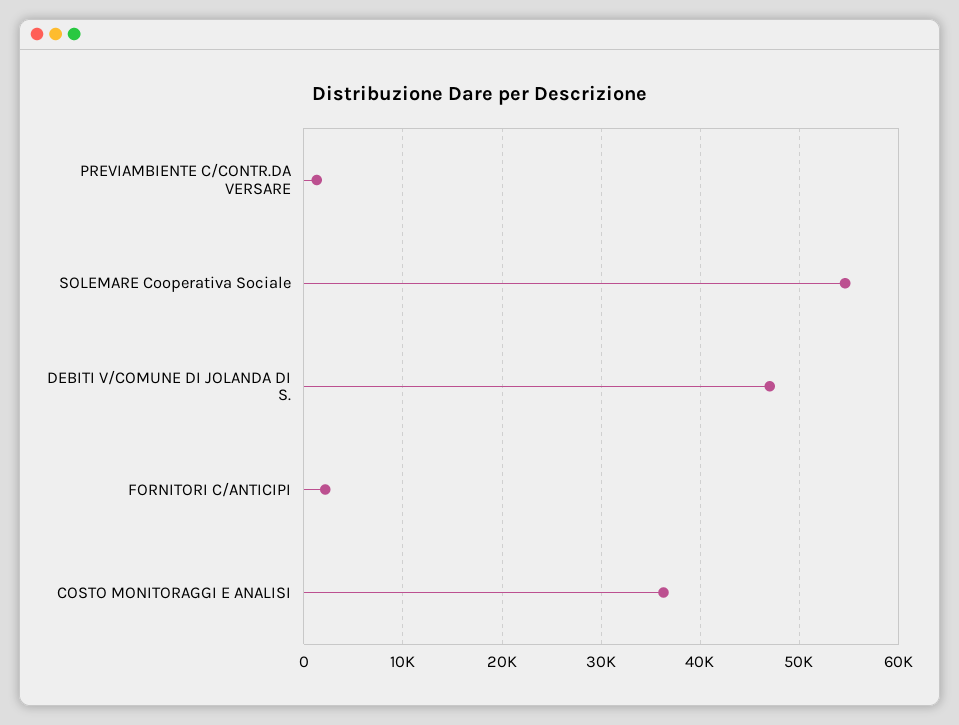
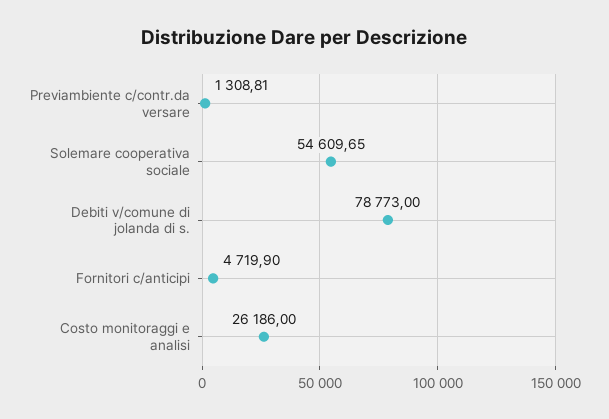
DEBITI V/COMUNE DI JOLANDA DI S.: 47000 -> 78773
FORNITORI C/ANTICIPI: 2000 -> 4719.9
COSTO MONITORAGGI E ANALISI: 36000 -> 26186

